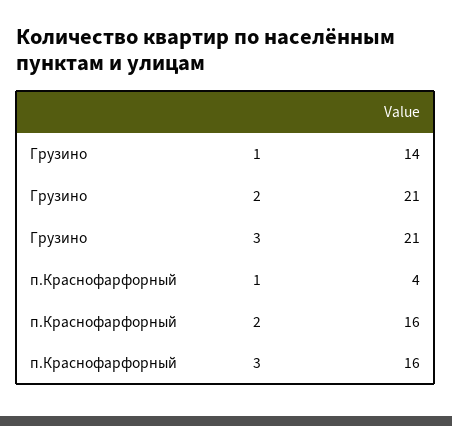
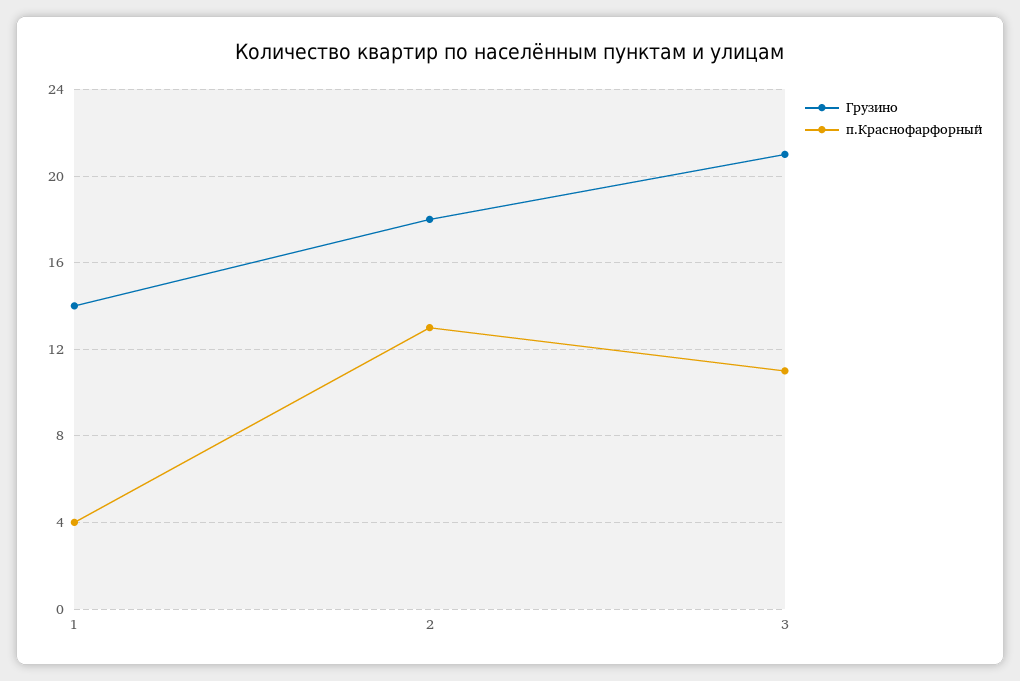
Грузино, 2: 21 -> 18
п.Краснофарфорный, 2: 16 -> 13
п.Краснофарфорный, 3: 16 -> 11

